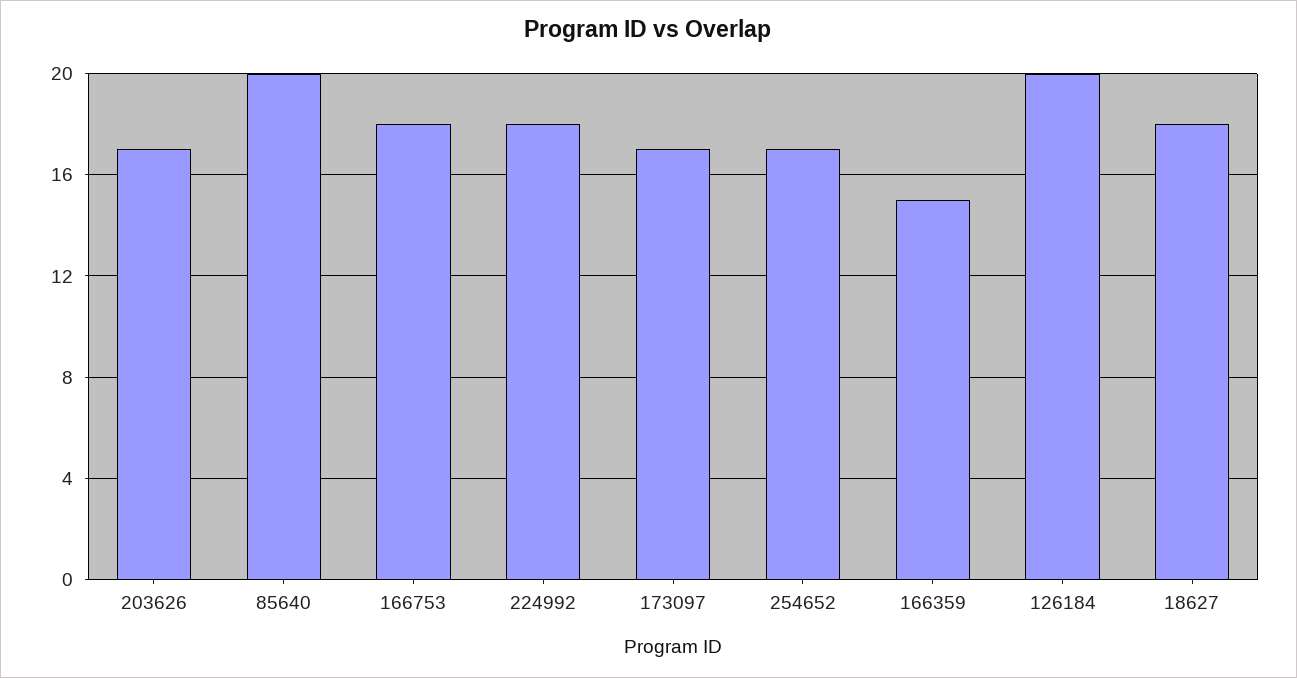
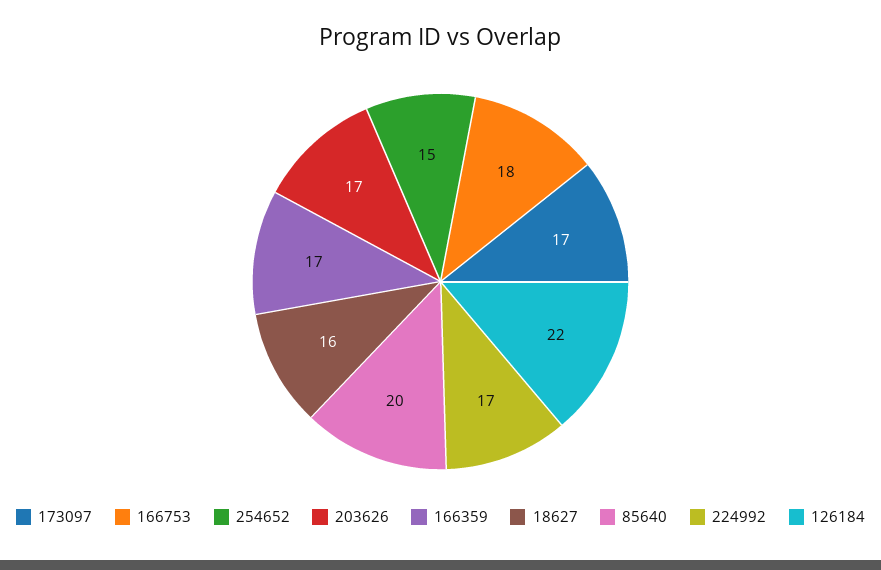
224992: 18 -> 17
254652: 17 -> 15
166359: 15 -> 17
126184: 20 -> 22
18627: 18 -> 16

